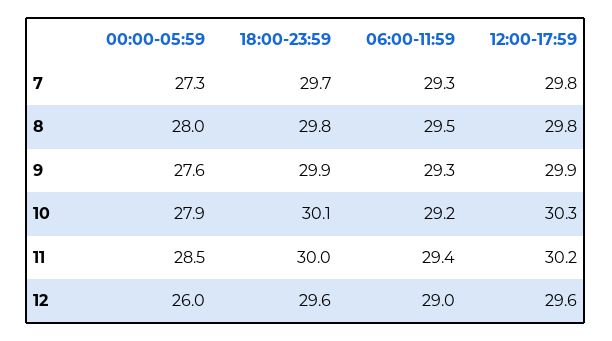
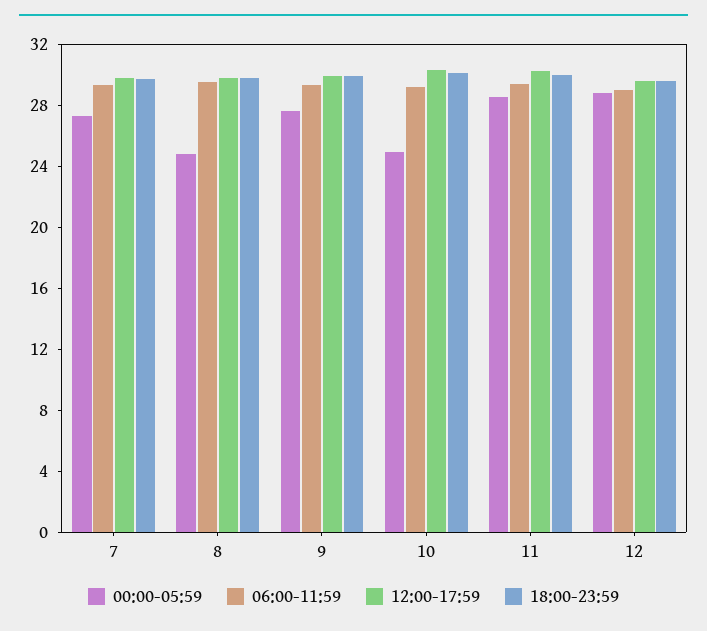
00:00-05:59, 8: 28 -> 25
00:00-05:59, 10: 27.9 -> 25
00:00-05:59, 12: 26 -> 29

